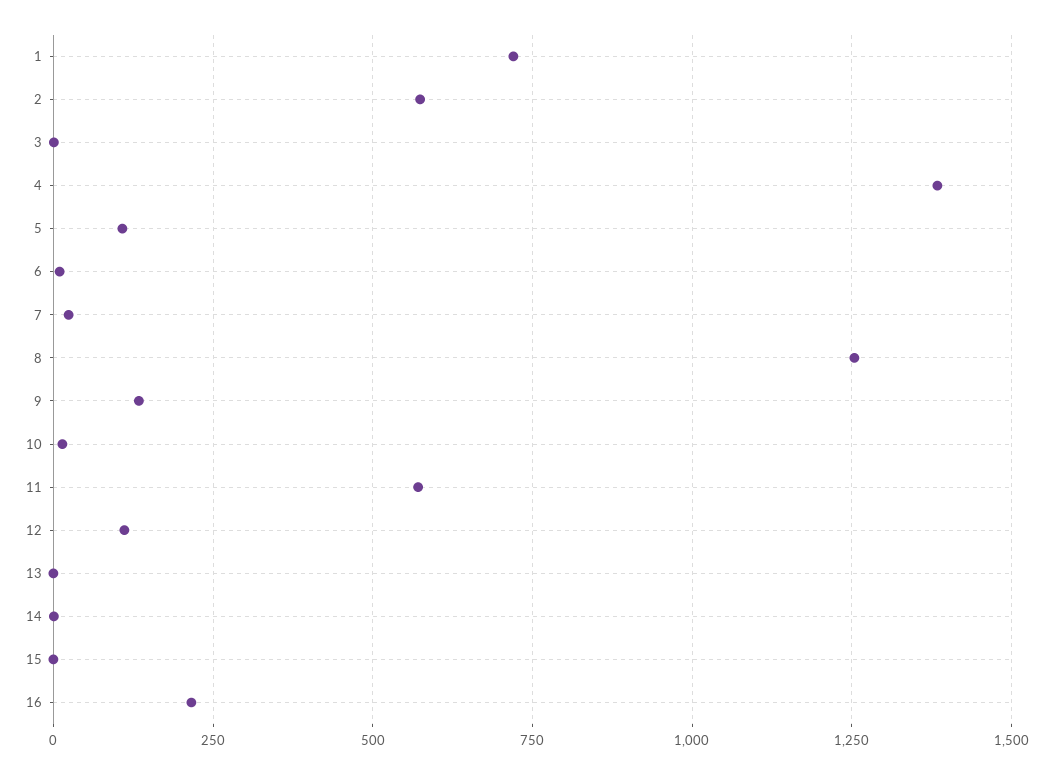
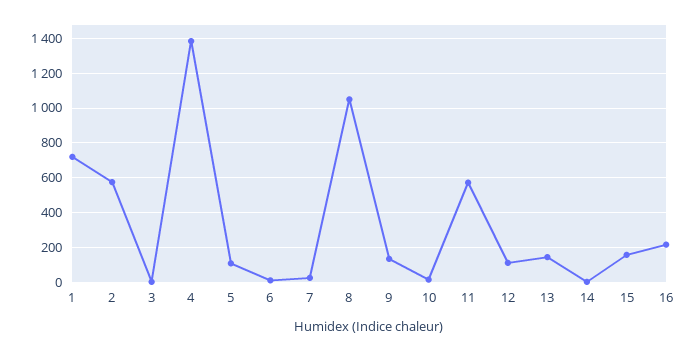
8: 1250 -> 1050
13: 0 -> 150
15: 0 -> 150

